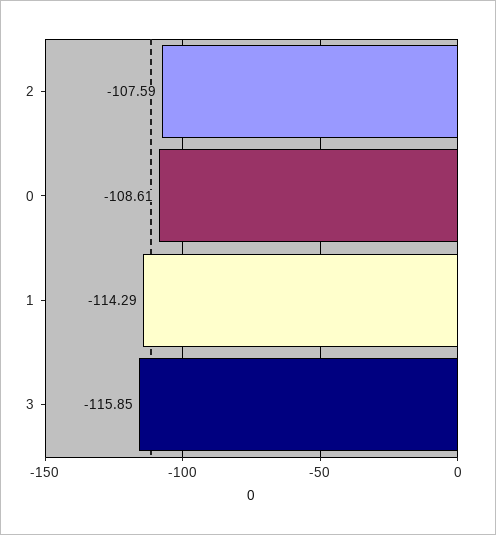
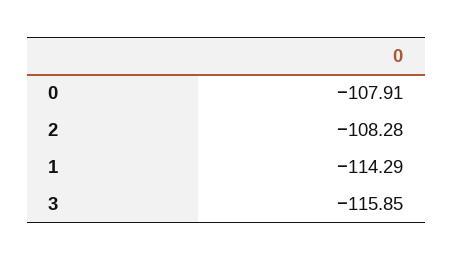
2: -107.59 -> -108.28
0: -108.61 -> -107.91

